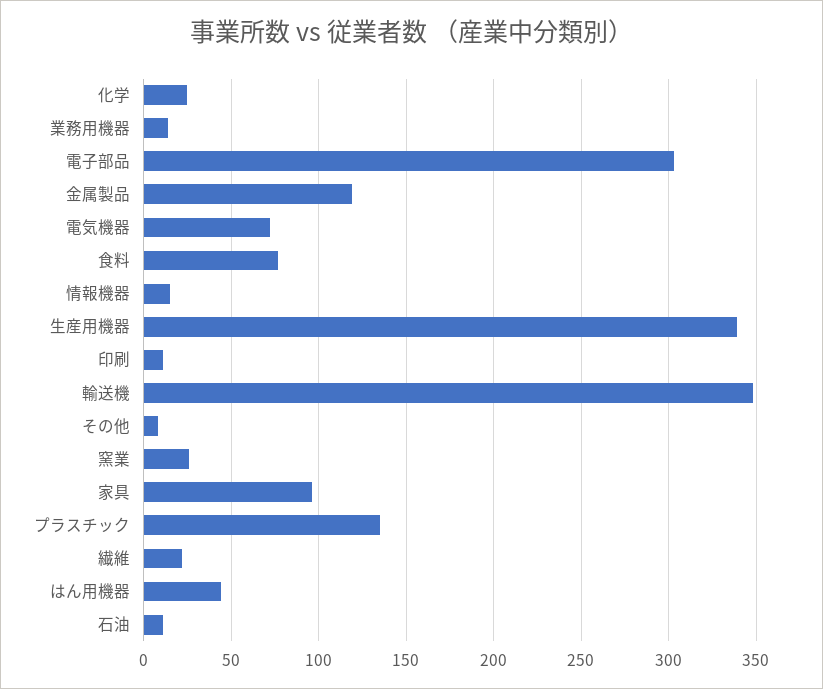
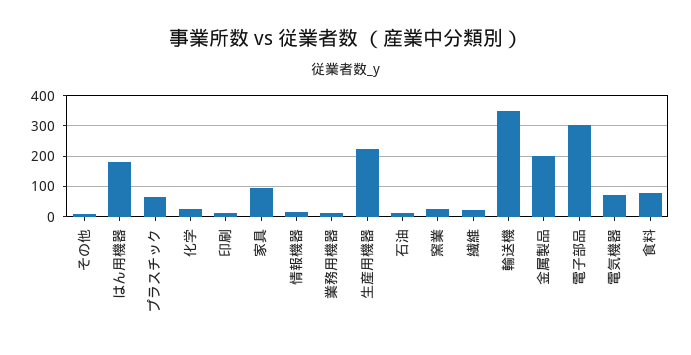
金属製品: 120 -> 200
生産用機器: 340 -> 220
プラスチック: 135 -> 60
はん用機器: 45 -> 180

